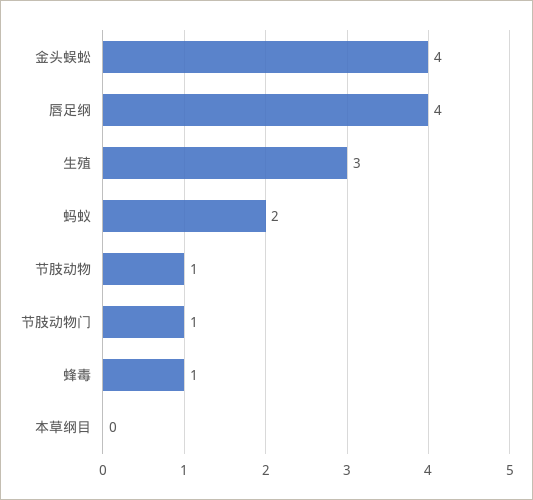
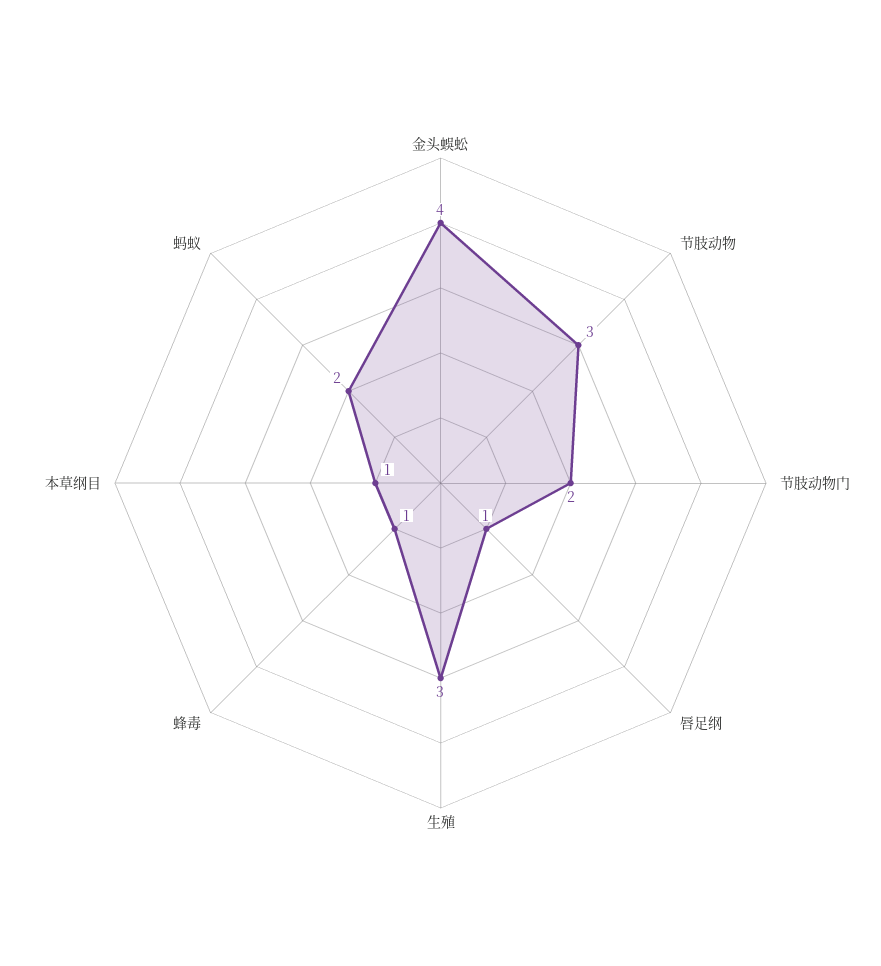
唇足纲: 4 -> 1
节肢动物: 1 -> 3
节肢动物门: 1 -> 2
本草纲目: 0 -> 1

